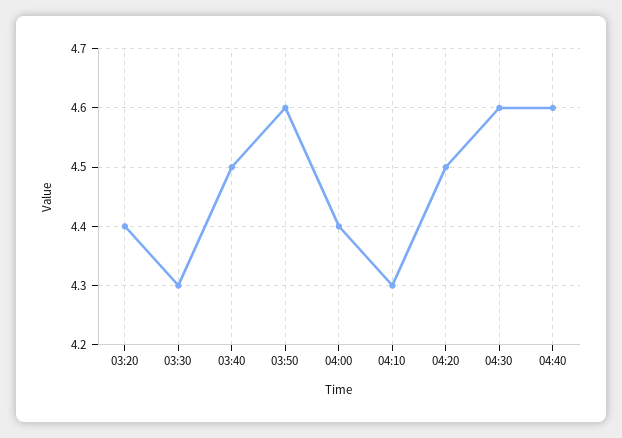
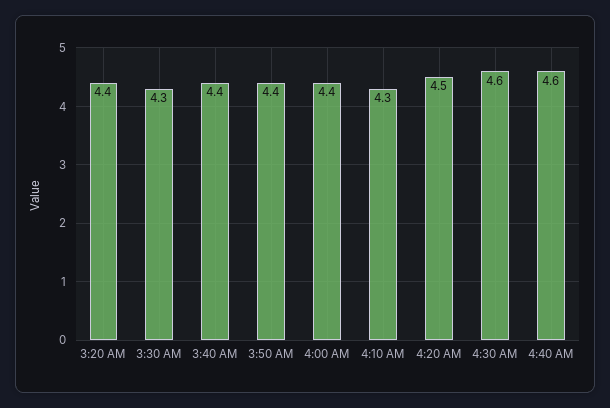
03:40: 4.5 -> 4.4
03:50: 4.6 -> 4.4

